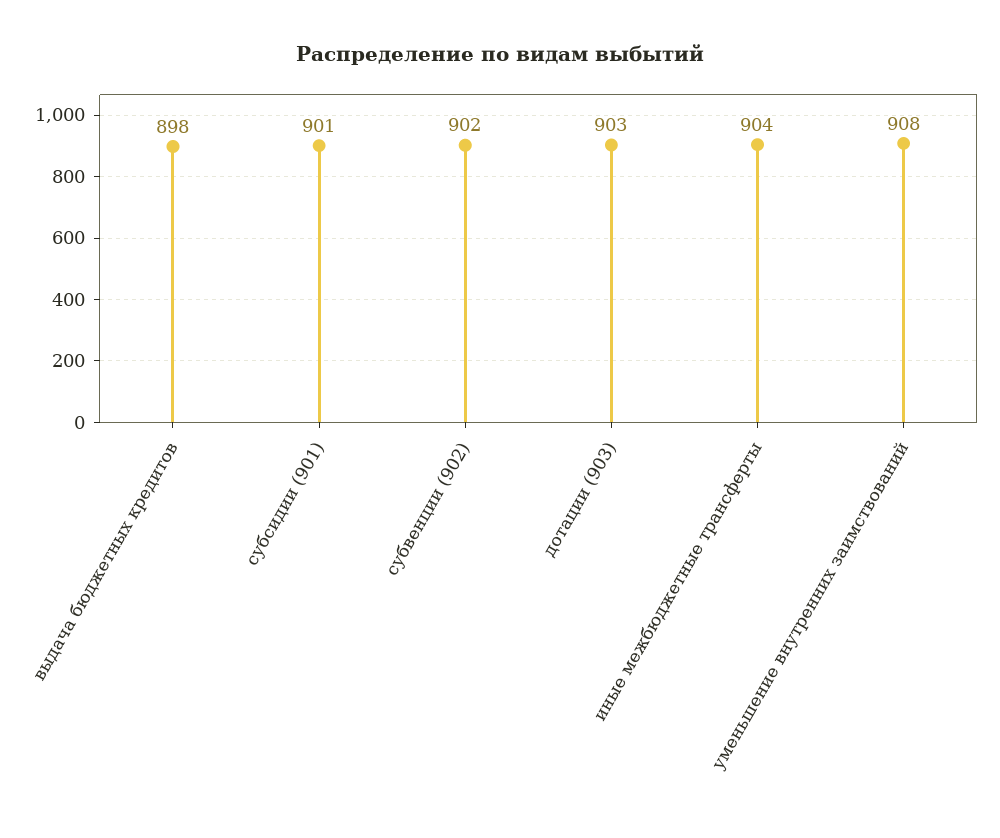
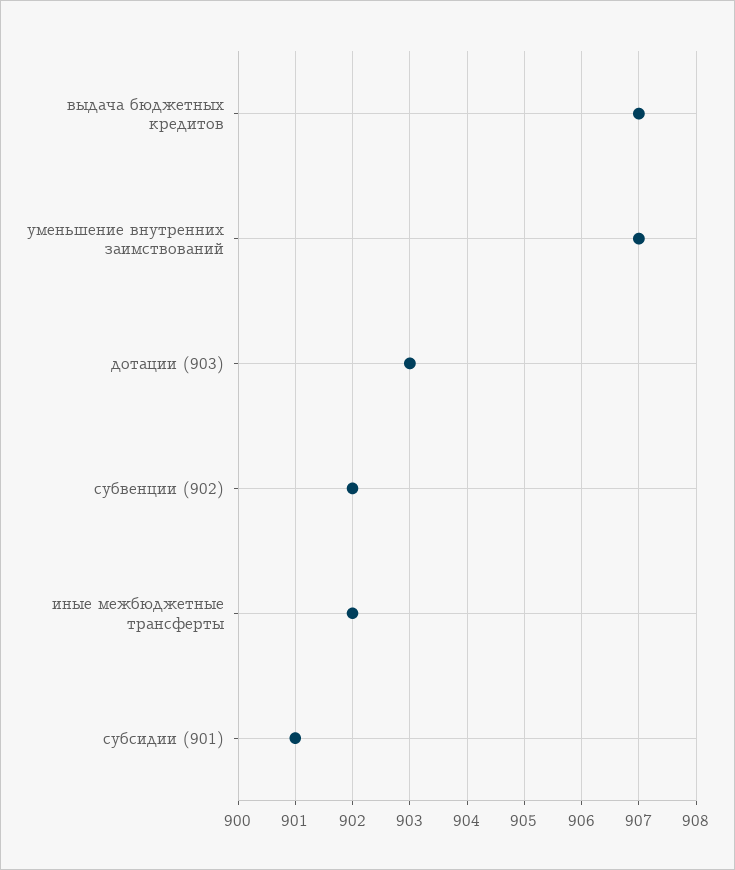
выдача бюджетных кредитов: 898 -> 907
иные межбюджетные трансферты: 904 -> 902
уменьшение внутренних заимствований: 908 -> 907

